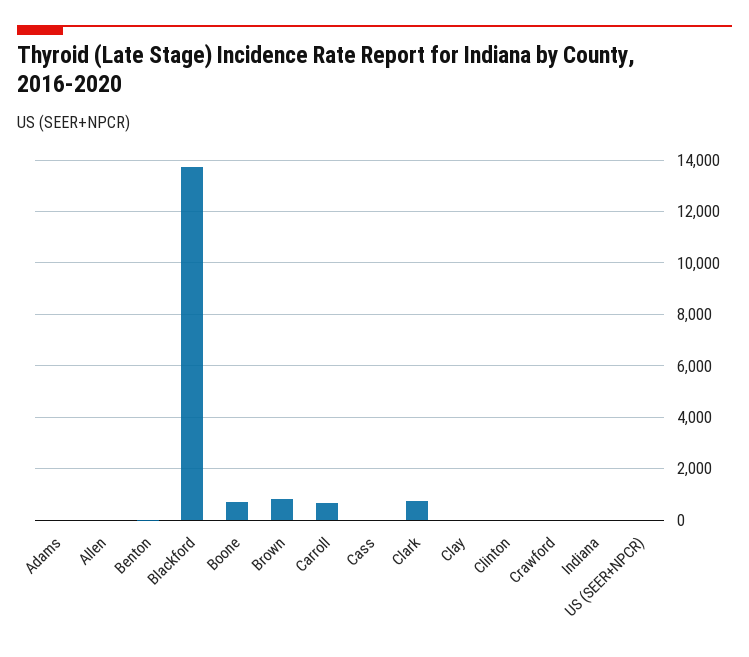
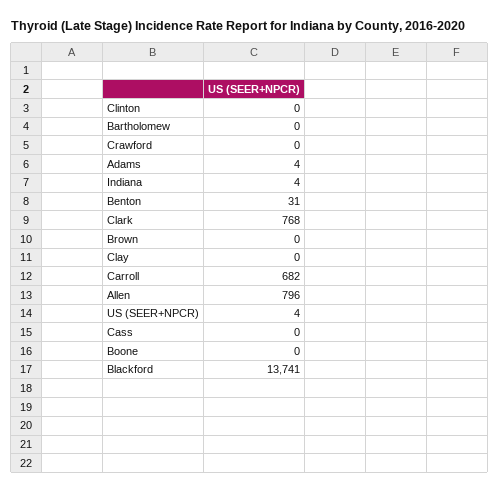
Allen: 0 -> 796
Boone: 750 -> 0
Brown: 750 -> 0
Bartholomew: none -> 0

